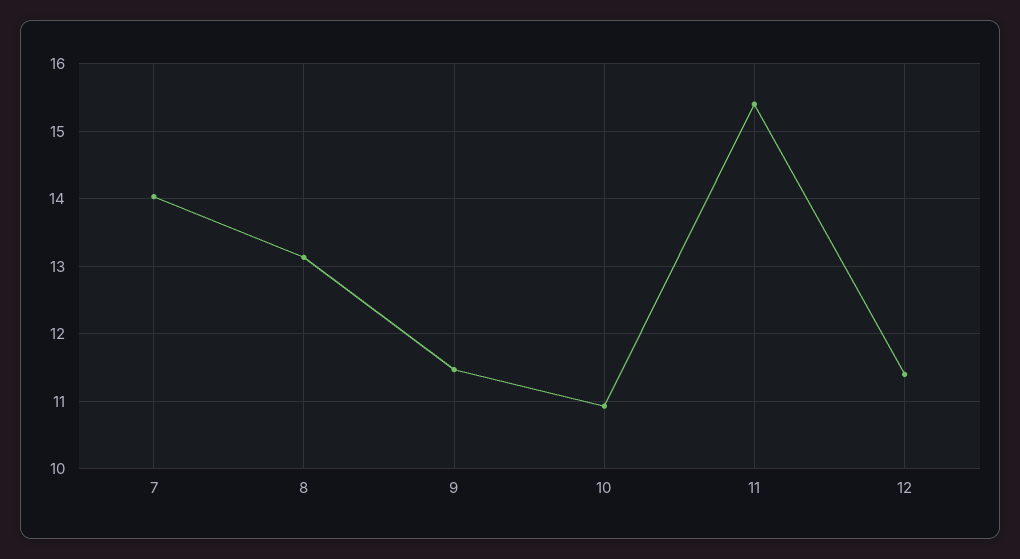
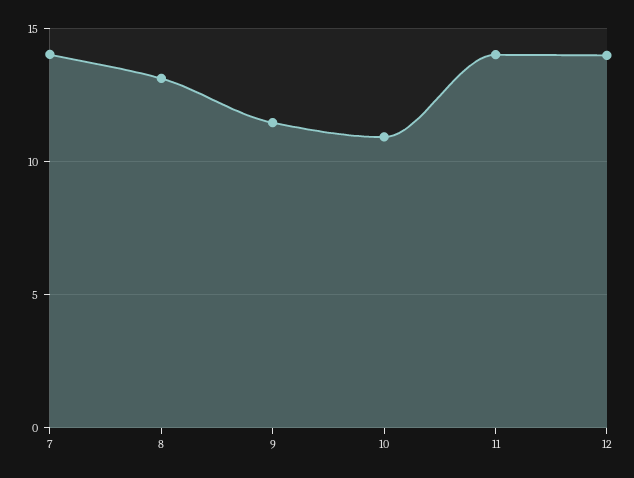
11: 15.4 -> 14
12: 11.4 -> 14

